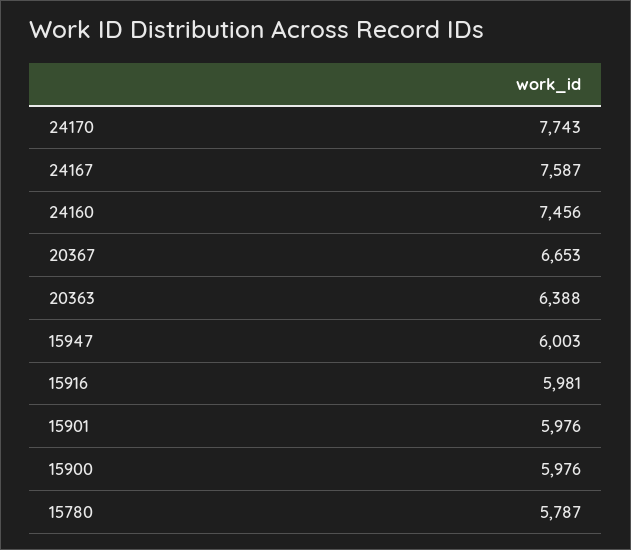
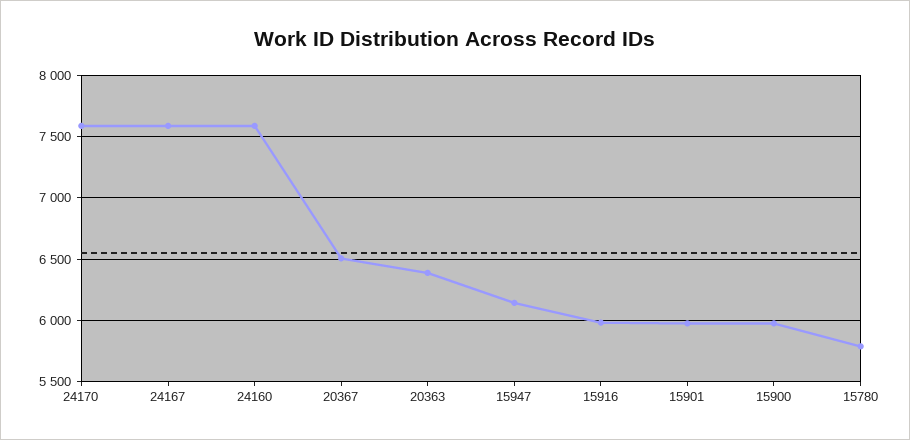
24170: 7743 -> 7600
24160: 7456 -> 7600
20367: 6653 -> 6500
15947: 6003 -> 6150

